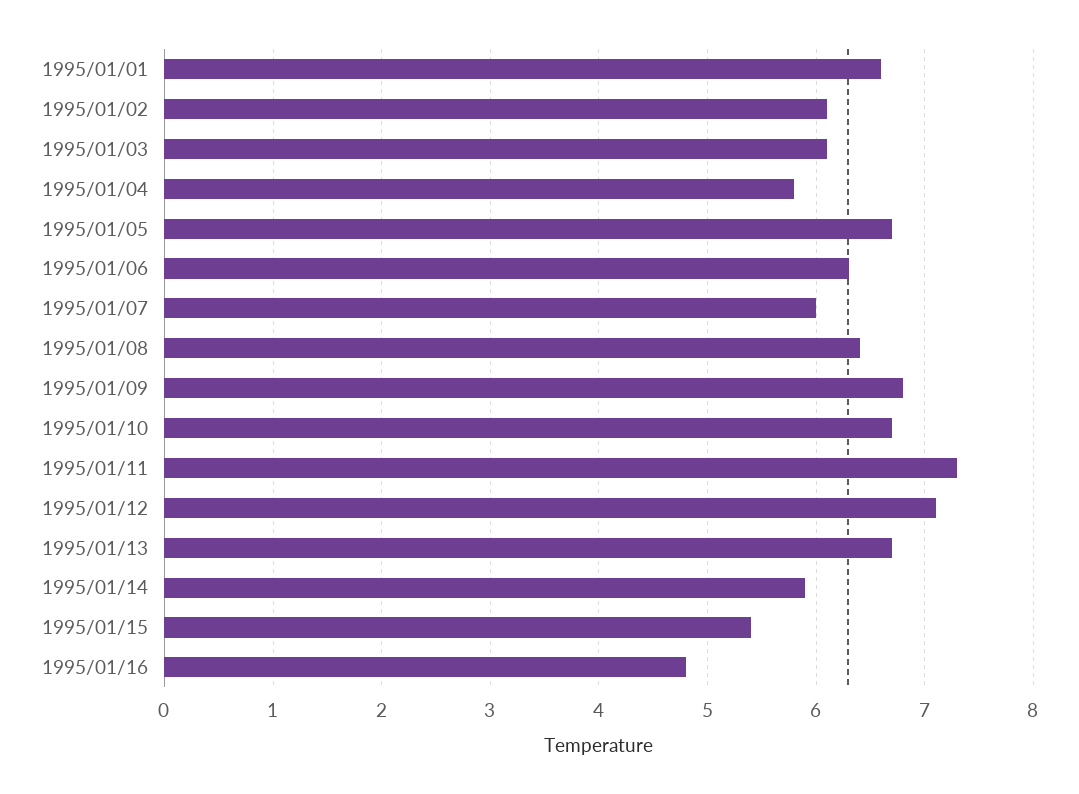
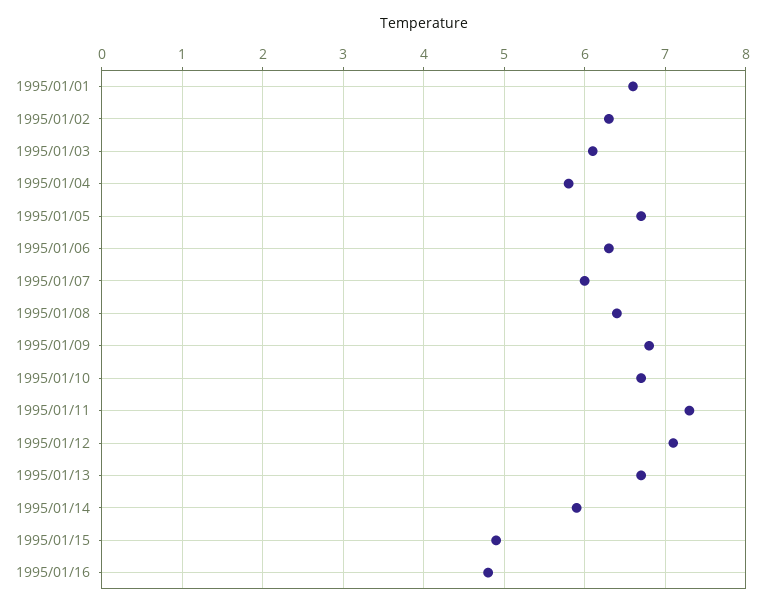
1995/01/02: 6.1 -> 6.3
1995/01/15: 5.4 -> 4.9

